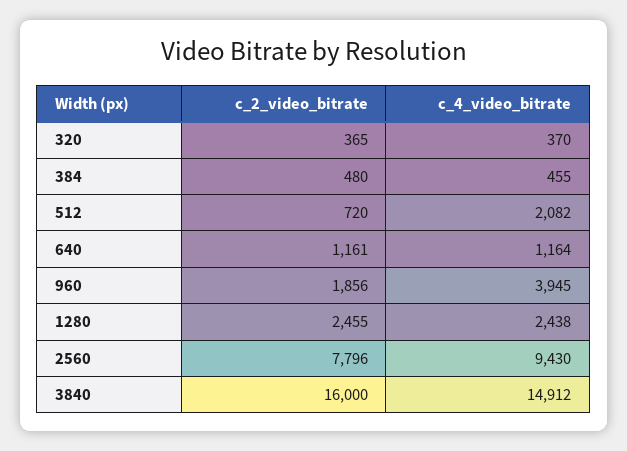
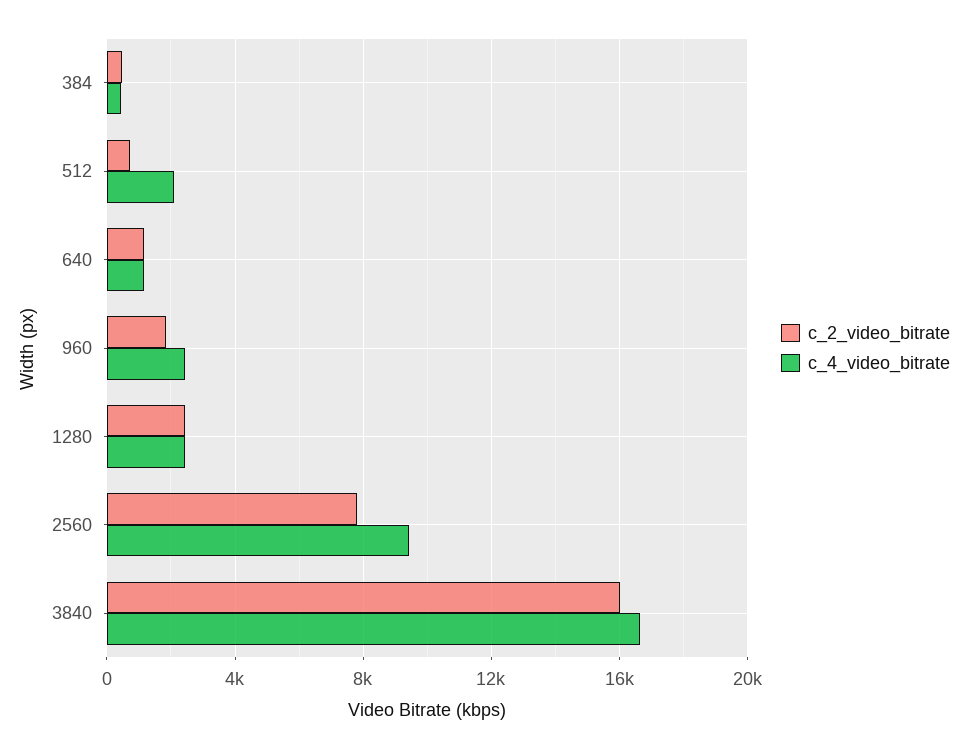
c_2_video_bitrate, 320: 365 -> none
c_4_video_bitrate, 320: 370 -> none
c_4_video_bitrate, 960: 3945 -> 2500
c_4_video_bitrate, 3840: 14912 -> 16500

